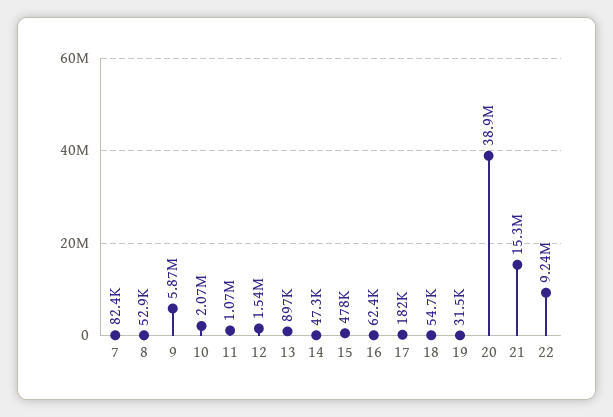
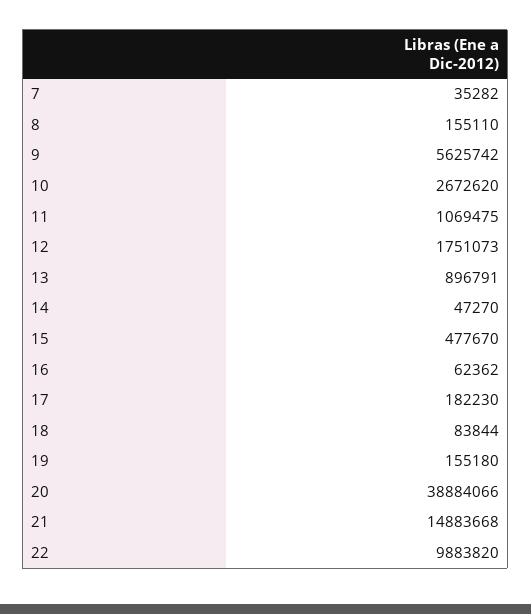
7: 82400 -> 35282
8: 52900 -> 155110
9: 5870000 -> 5625742
10: 2070000 -> 2672620
12: 1540000 -> 1751073
18: 54700 -> 83844
19: 31500 -> 155180
21: 15300000 -> 14883668
22: 9240000 -> 9883820

